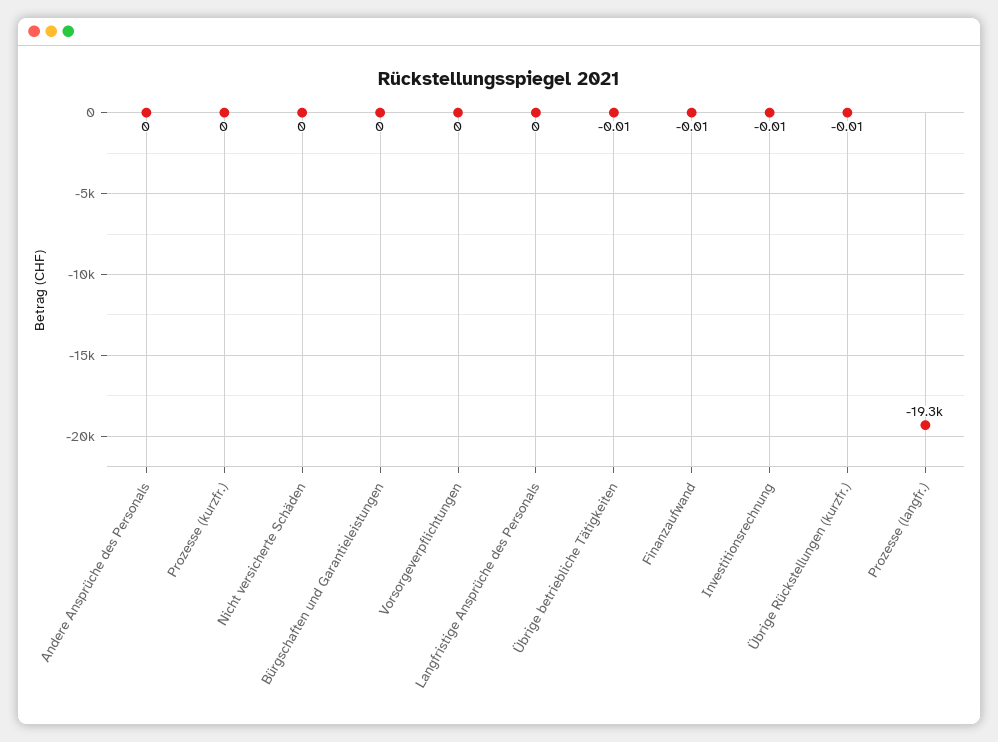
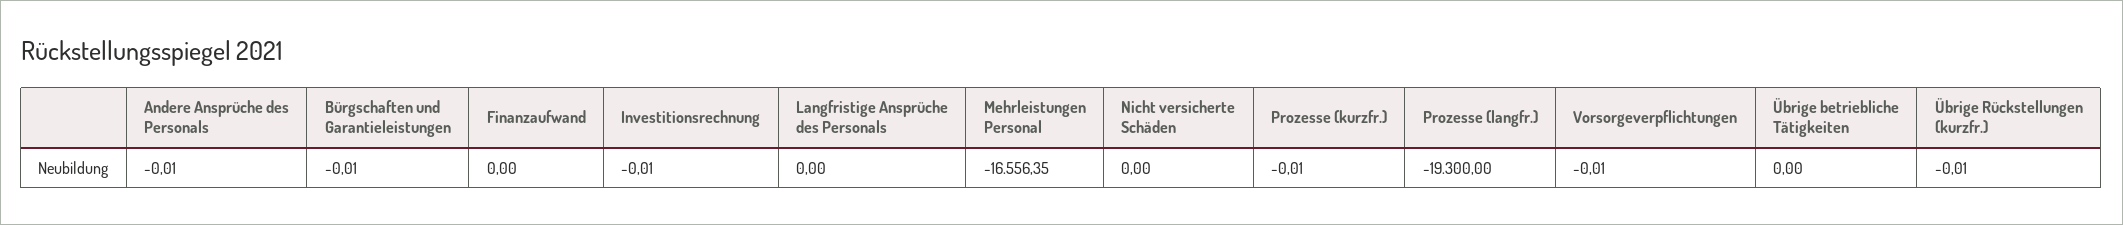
Andere Ansprüche des Personals: 0 -> -0.01
Prozesse (kurzfr.): 0 -> -0.01
Bürgschaften und Garantieleistungen: 0 -> -0.01
Vorsorgeverpflichtungen: 0 -> -0.01
Übrige betriebliche Tätigkeiten: -0.01 -> 0
Finanzaufwand: -0.01 -> 0
Mehrleistungen Personal: none -> -16556.35

